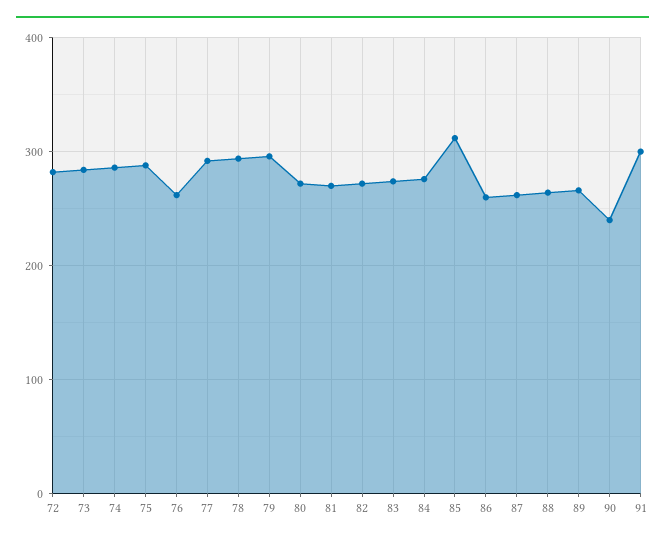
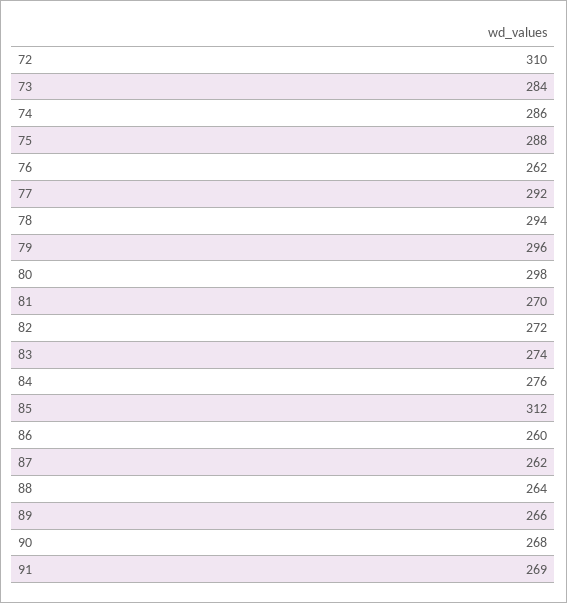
72: 280 -> 310
80: 270 -> 298
90: 240 -> 268
91: 300 -> 269

